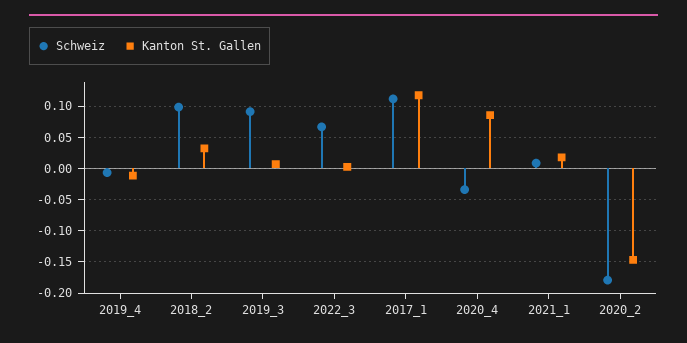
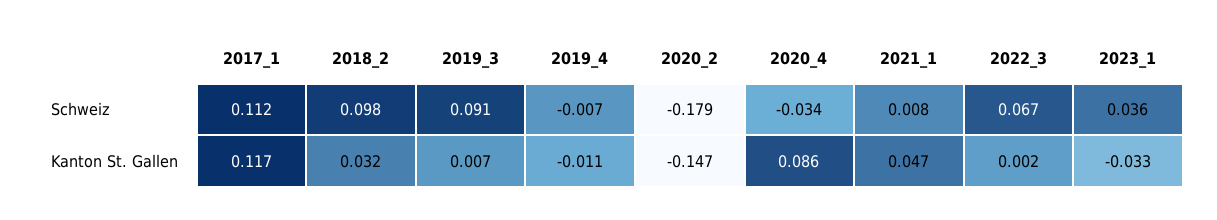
Kanton St. Gallen, 2021_1: 0.02 -> 0.047
Schweiz, 2023_1: none -> 0.036
Kanton St. Gallen, 2023_1: none -> -0.033

